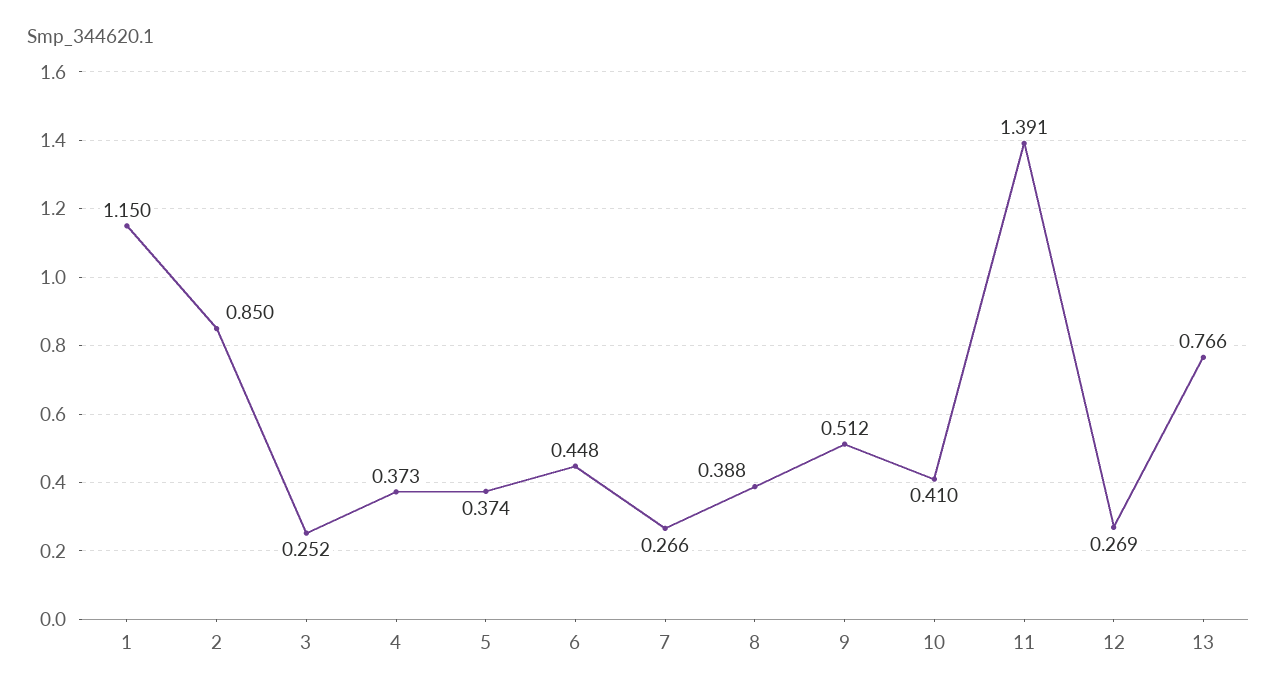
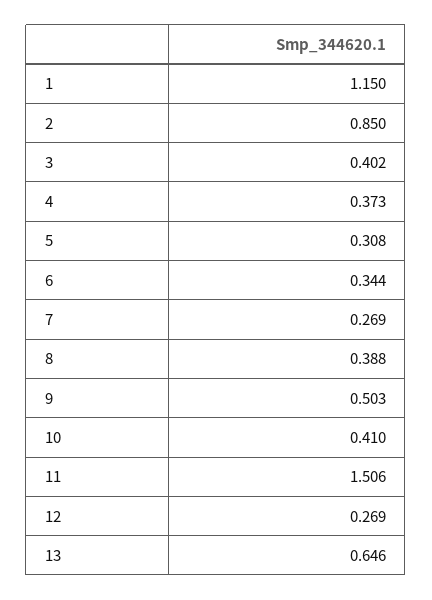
3: 0.252 -> 0.402
5: 0.374 -> 0.308
6: 0.448 -> 0.344
7: 0.266 -> 0.269
9: 0.512 -> 0.503
11: 1.391 -> 1.506
13: 0.766 -> 0.646

